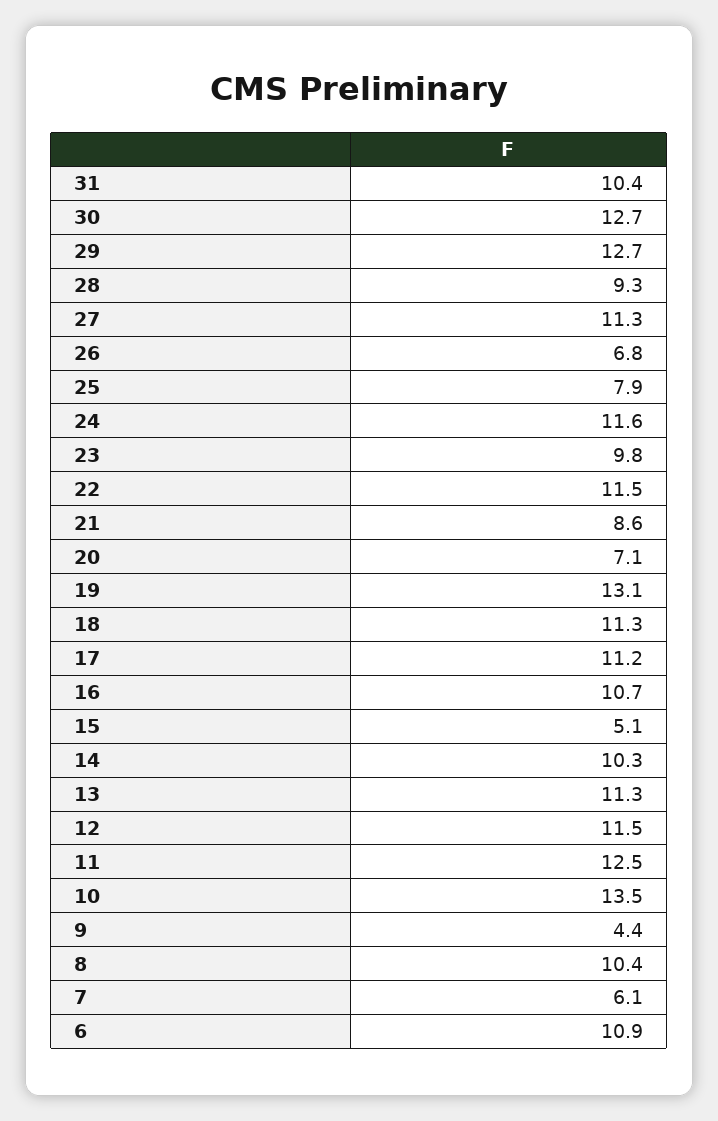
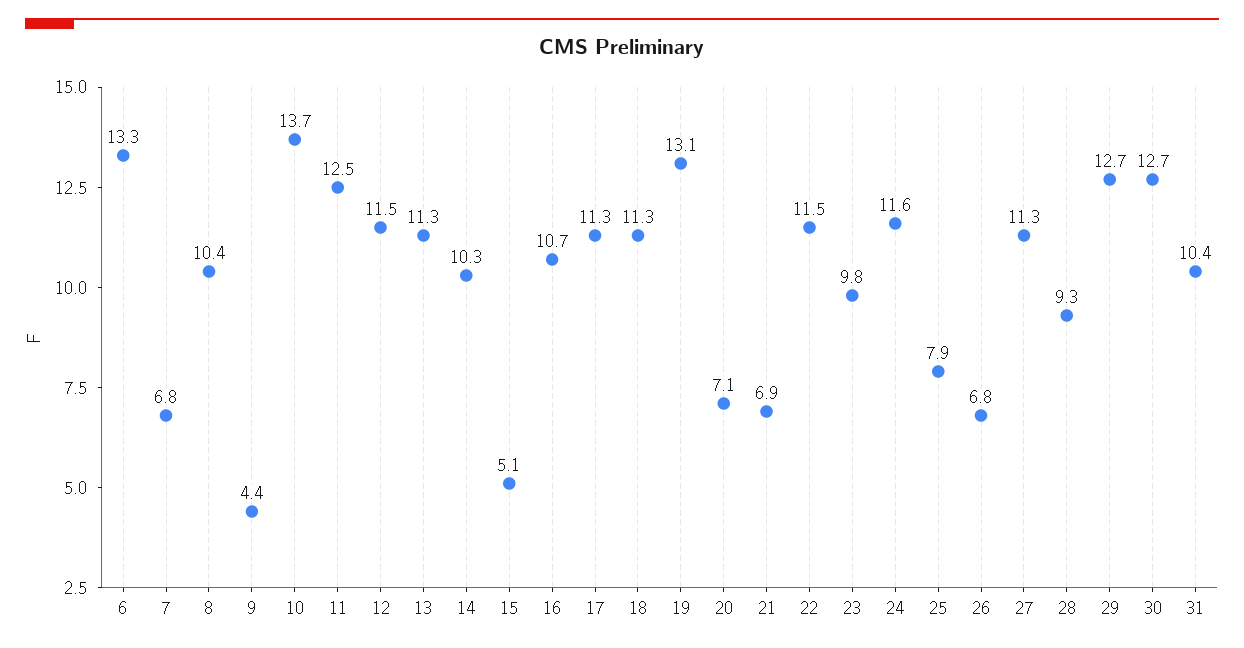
21: 8.6 -> 6.9
17: 11.2 -> 11.3
10: 13.5 -> 13.7
7: 6.1 -> 6.8
6: 10.9 -> 13.3

